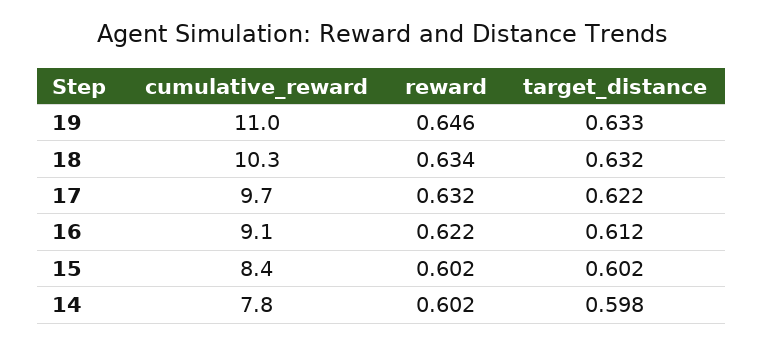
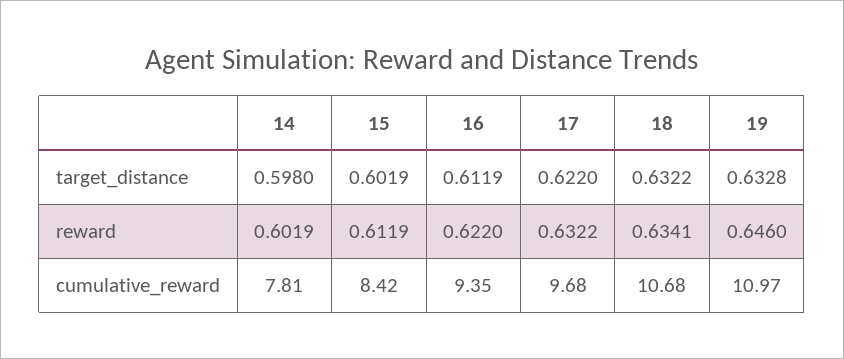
cumulative_reward, 18: 10.3 -> 10.68
cumulative_reward, 16: 9.1 -> 9.35
reward, 15: 0.602 -> 0.6119

